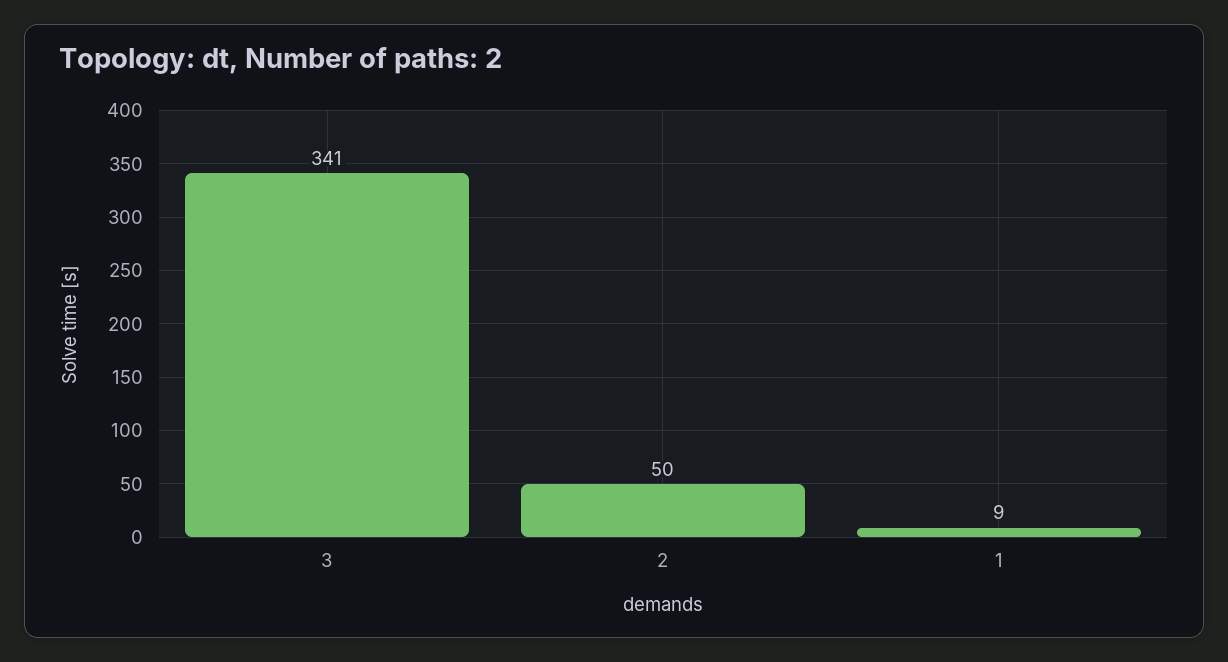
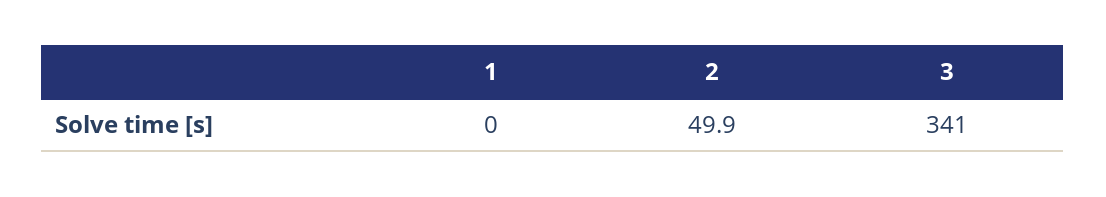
1: 9 -> 0

